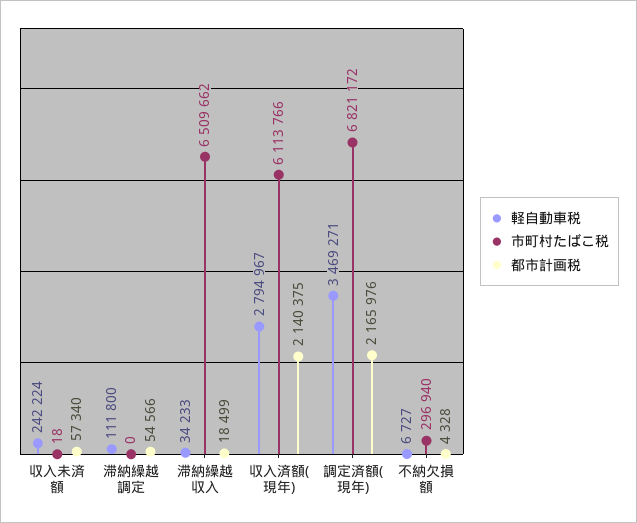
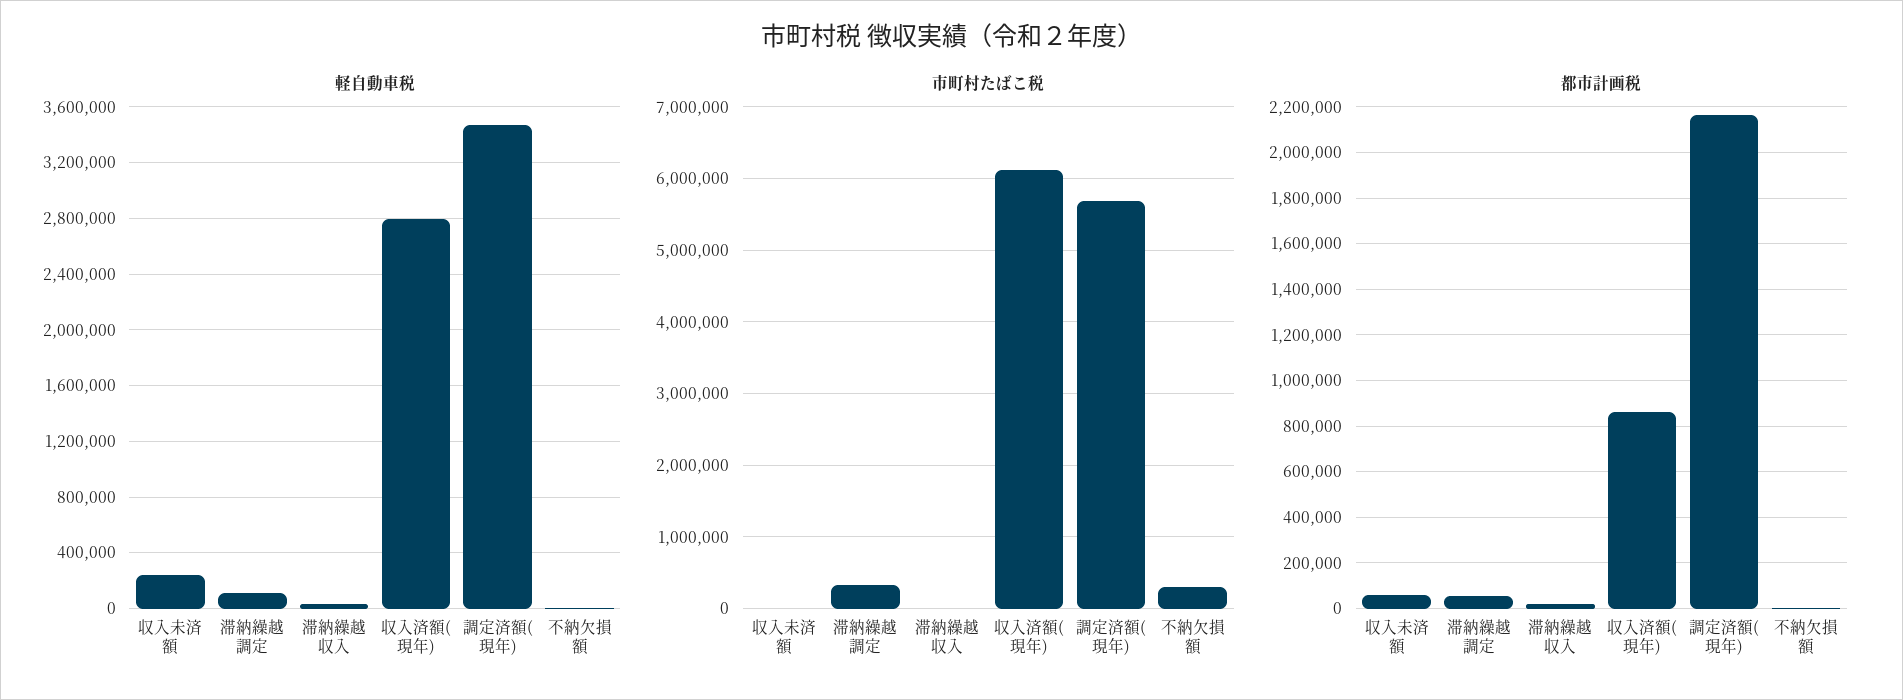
市町村たばこ税, 滞納繰越調定: 0 -> 300000
市町村たばこ税, 滞納繰越収入: 6509662 -> 0
都市計画税, 収入済額(現年): 2140375 -> 850000
市町村たばこ税, 調定済額(現年): 6821172 -> 5700000

